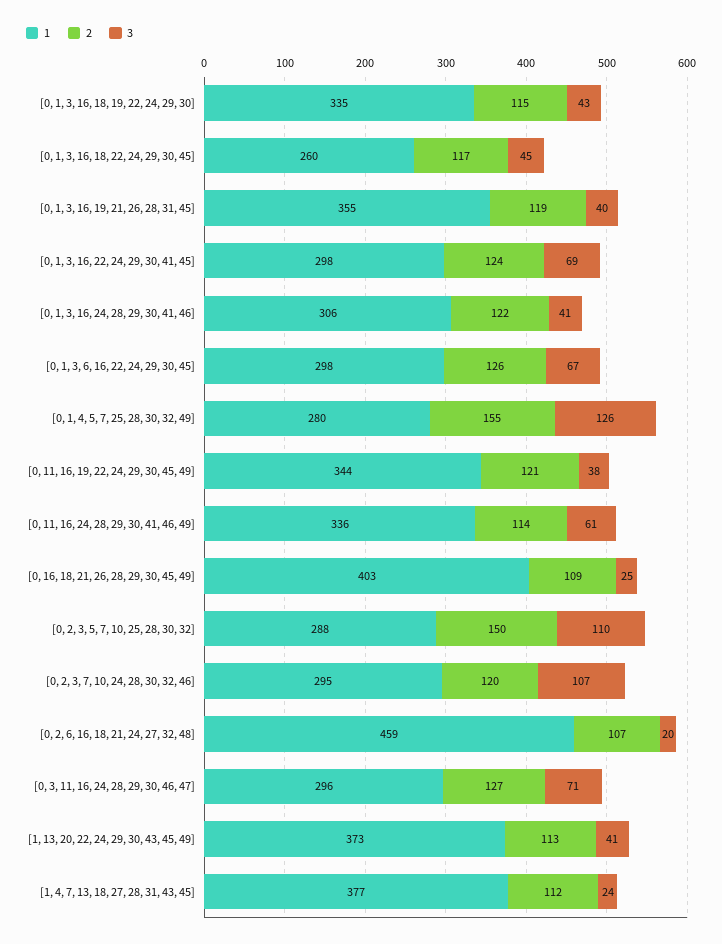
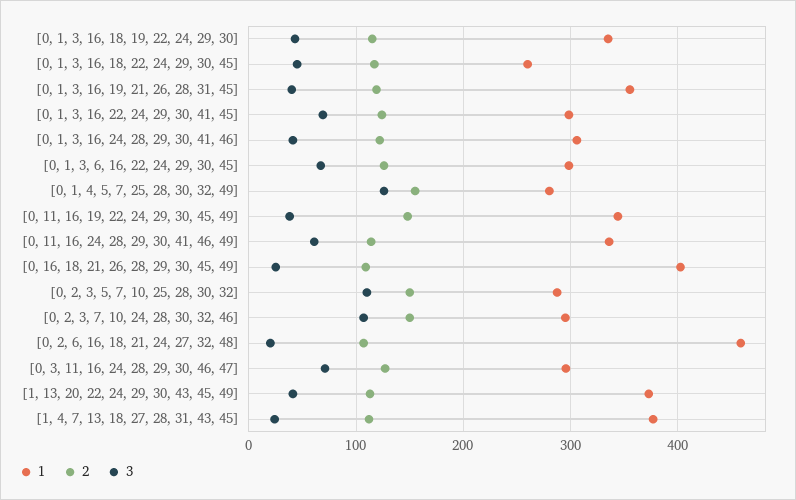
2, [0, 11, 16, 19, 22, 24, 29, 30, 45, 49]: 121 -> 150
2, [0, 2, 3, 7, 10, 24, 28, 30, 32, 46]: 120 -> 150

